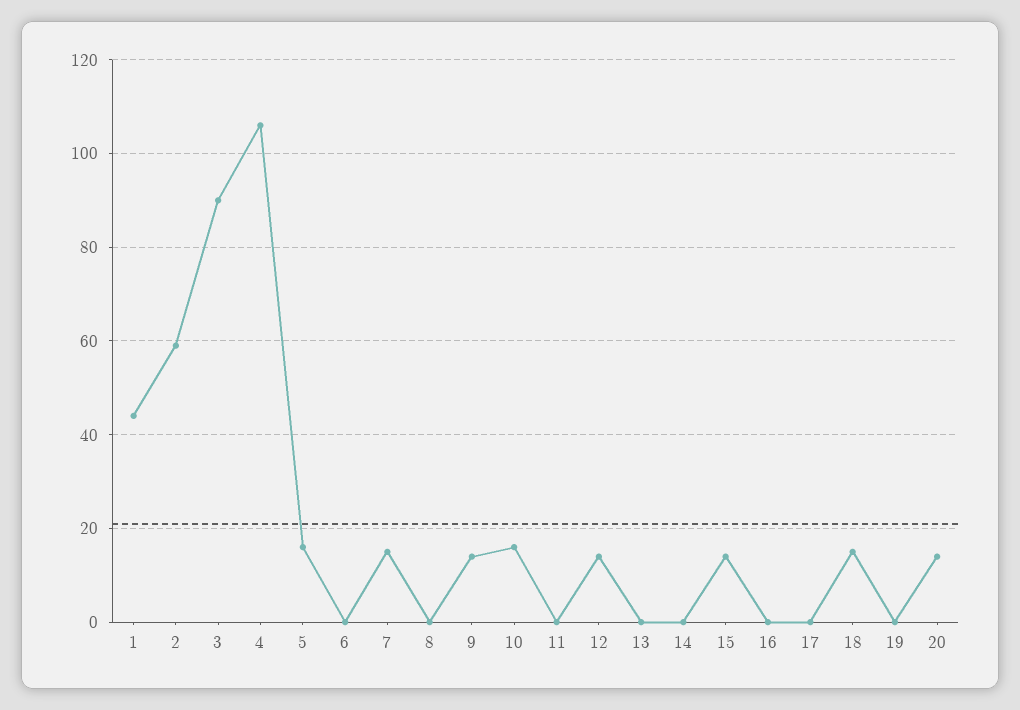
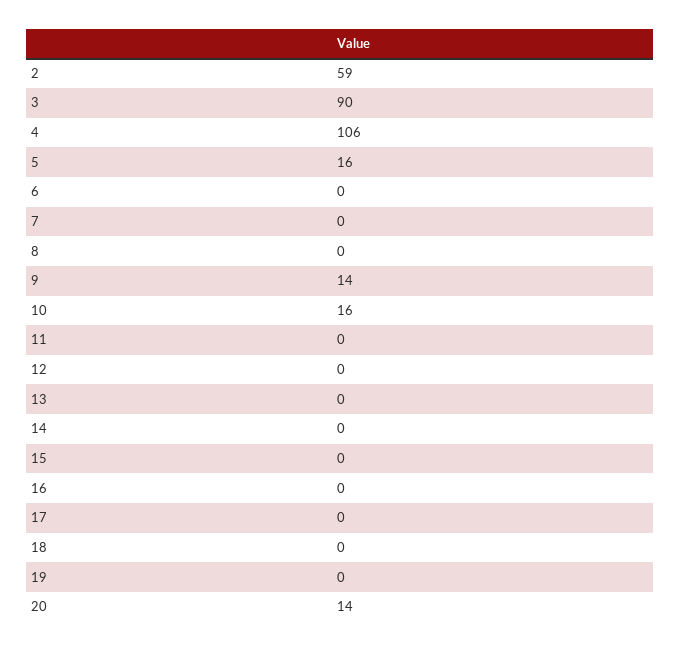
1: 45 -> none
7: 15 -> 0
12: 15 -> 0
15: 15 -> 0
18: 15 -> 0

